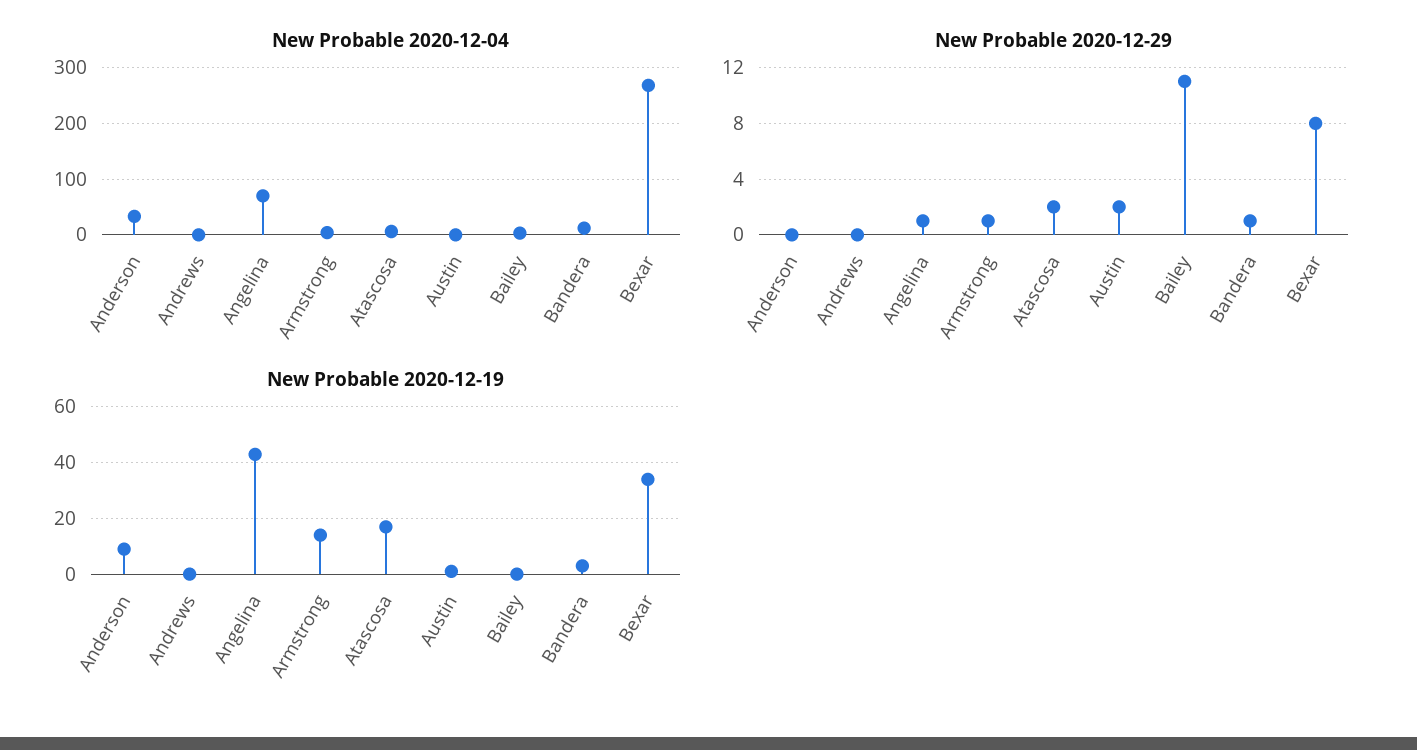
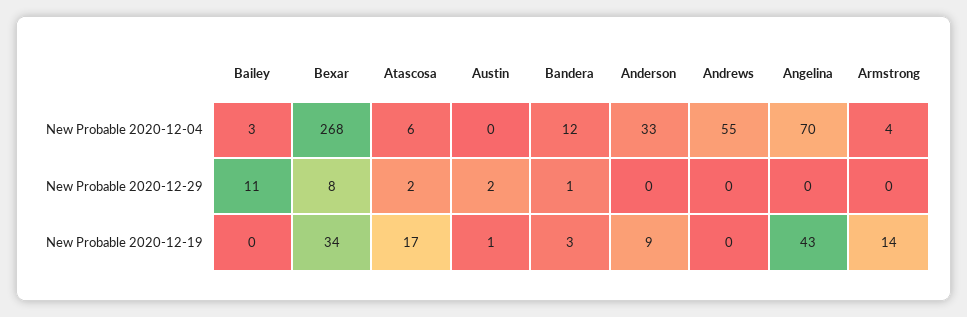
New Probable 2020-12-04, Andrews: 0 -> 55
New Probable 2020-12-29, Angelina: 1 -> 0
New Probable 2020-12-29, Armstrong: 1 -> 0

